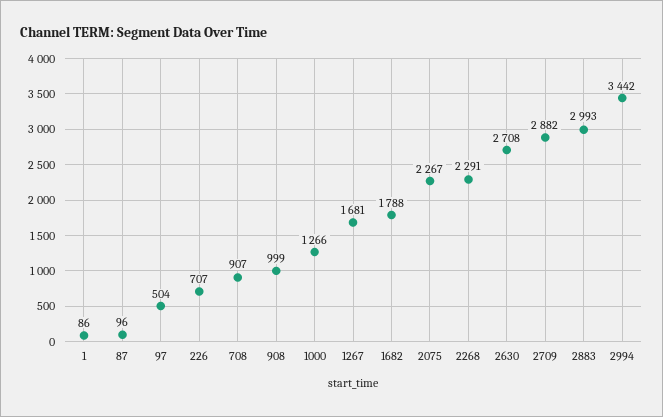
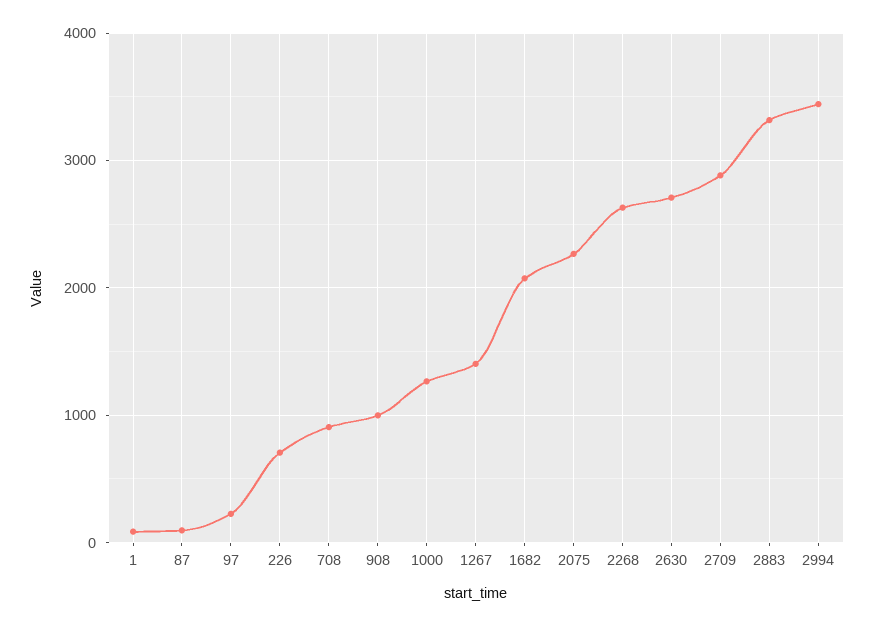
97: 504 -> 200
1267: 1681 -> 1400
1682: 1788 -> 2100
2268: 2291 -> 2600
2883: 2993 -> 3300

